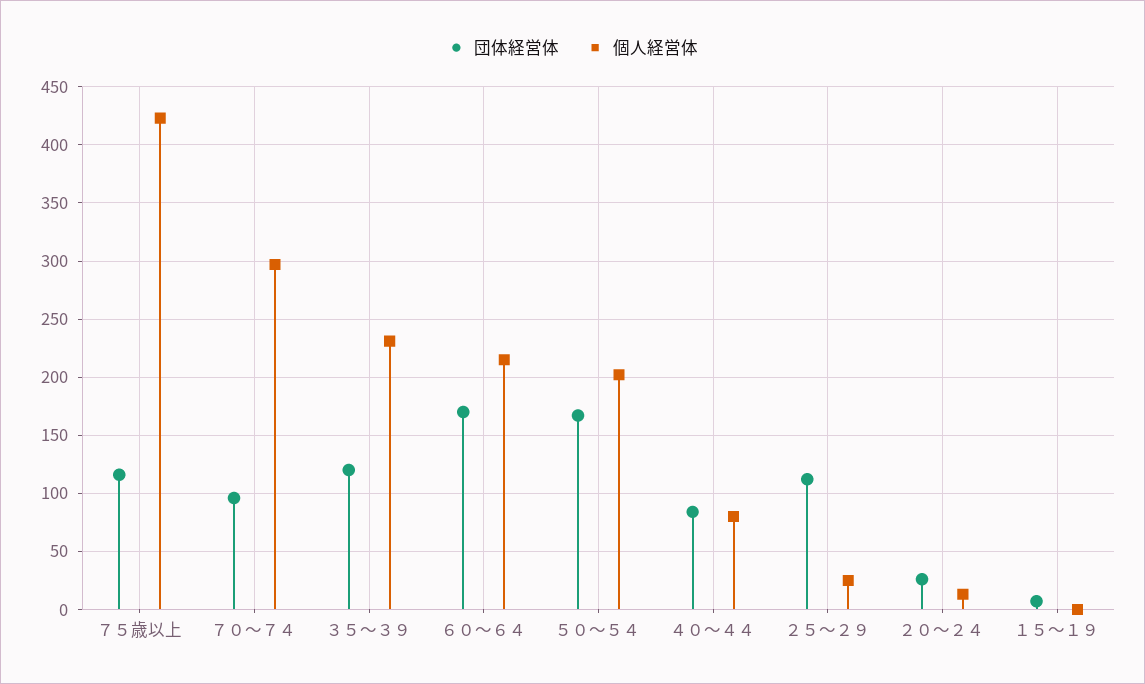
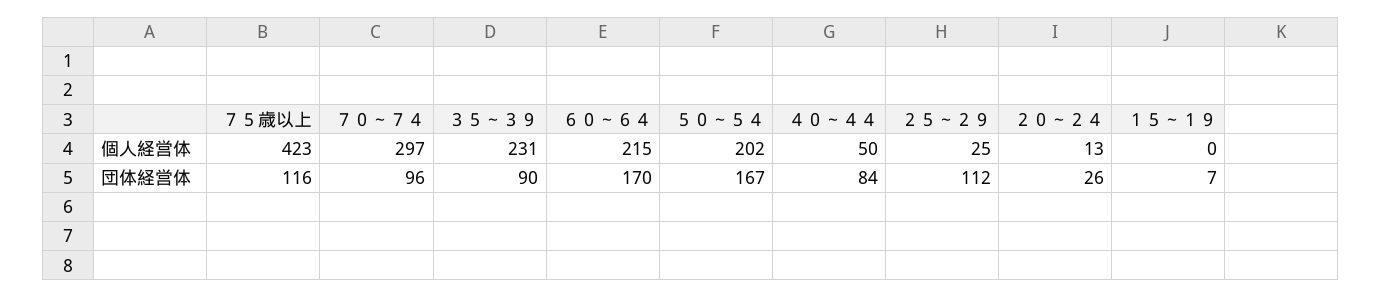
団体経営体, ３５～３９: 120 -> 90
個人経営体, ４０～４４: 80 -> 50

